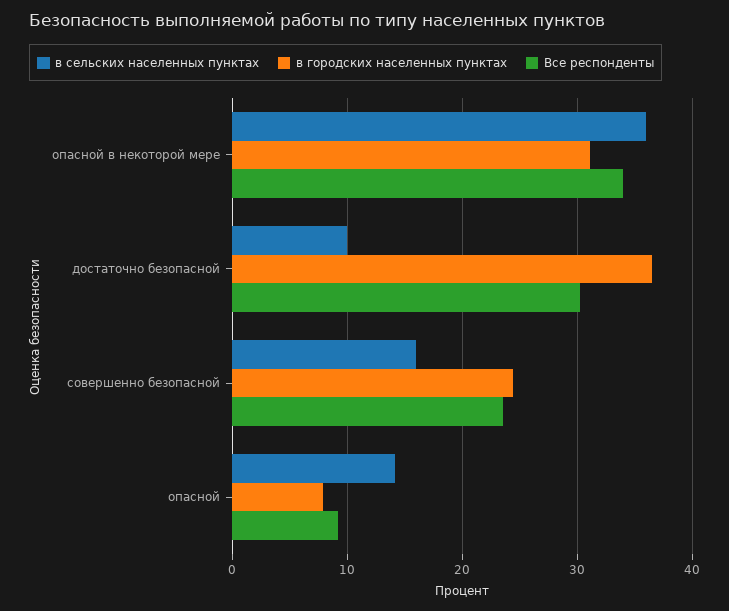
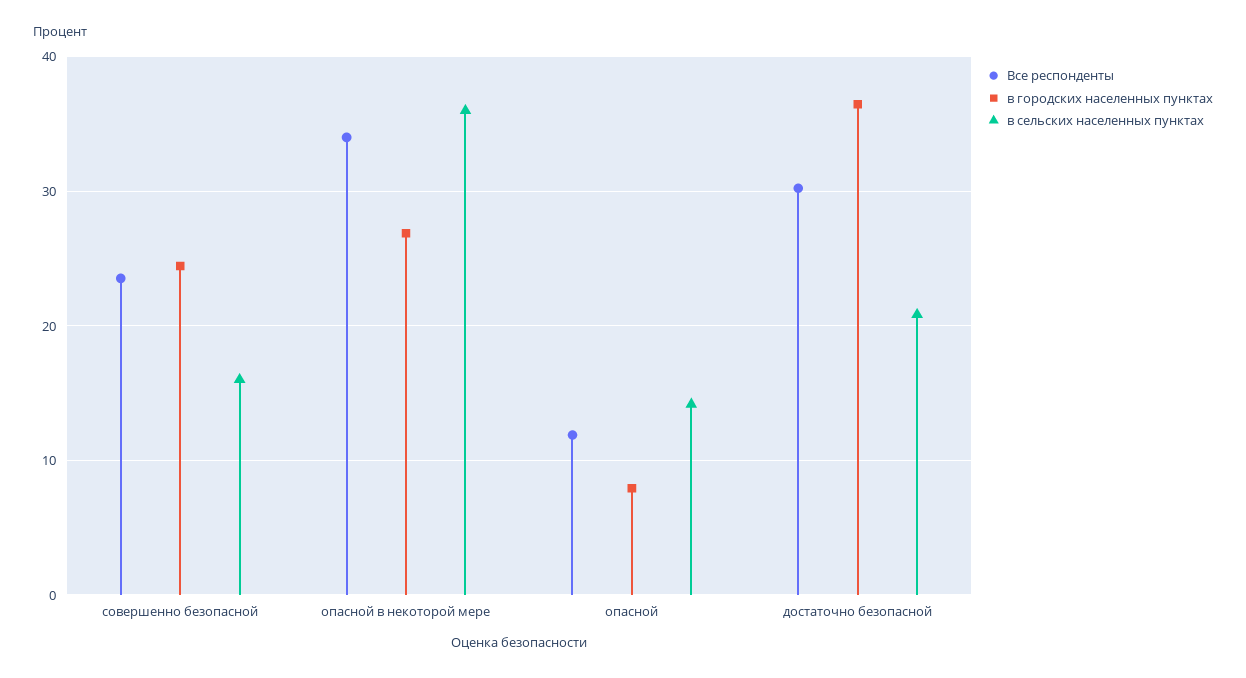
в городских населенных пунктах, опасной в некоторой мере: 31 -> 27
в сельских населенных пунктах, достаточно безопасной: 10 -> 21
Все респонденты, опасной: 9 -> 12

